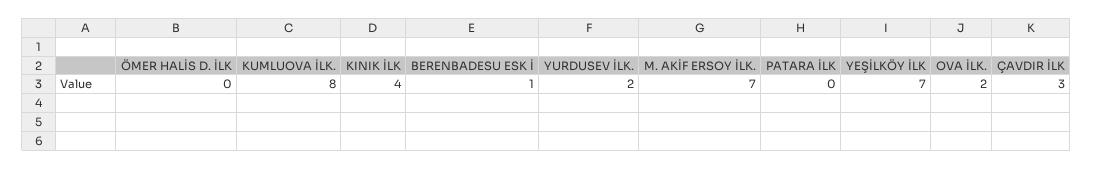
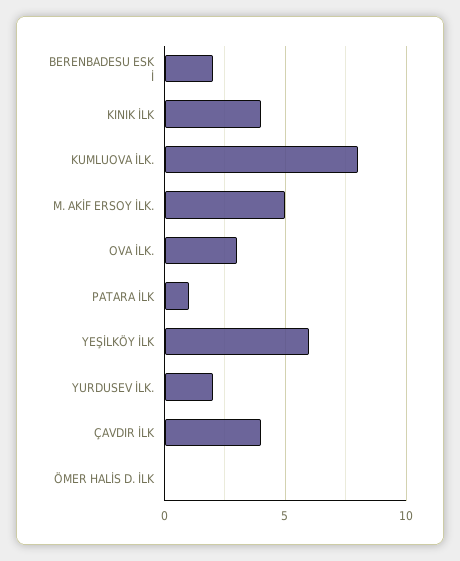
BERENBADESU ESK İ: 1 -> 2
M. AKİF ERSOY İLK.: 7 -> 5
PATARA İLK: 0 -> 1
YEŞİLKÖY İLK: 7 -> 6
OVA İLK.: 2 -> 3
ÇAVDIR İLK: 3 -> 4

